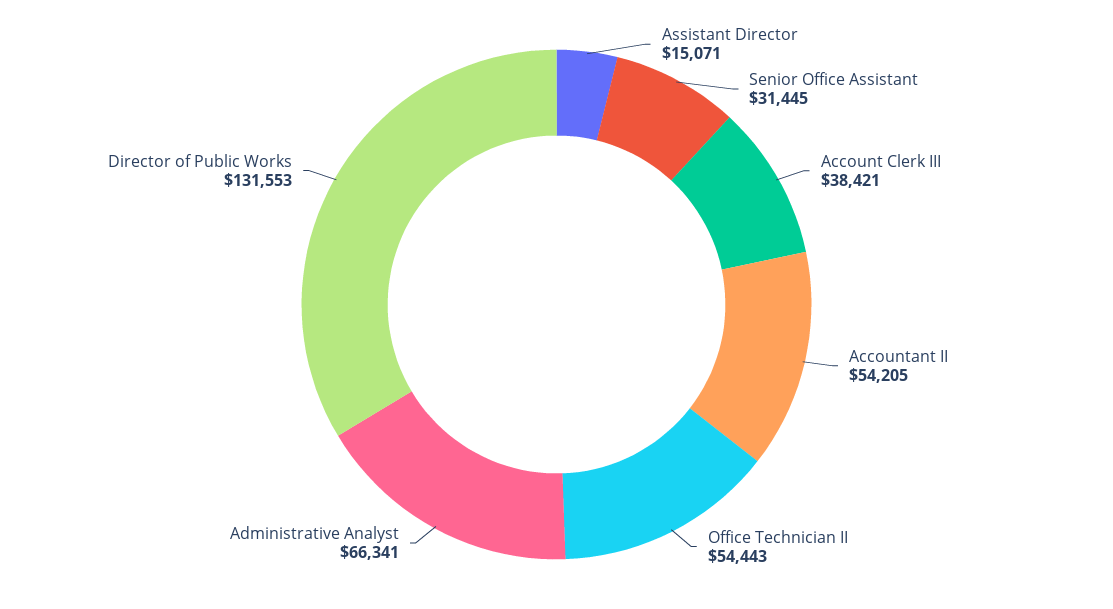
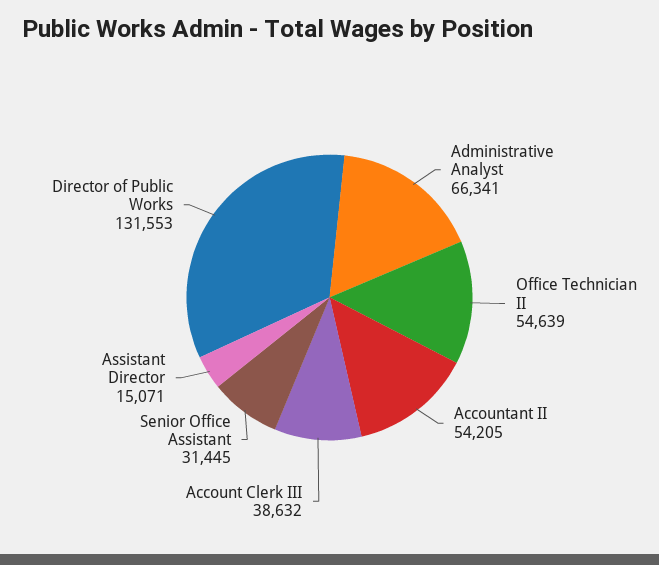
Account Clerk III: 38421 -> 38632
Office Technician II: 54443 -> 54639

